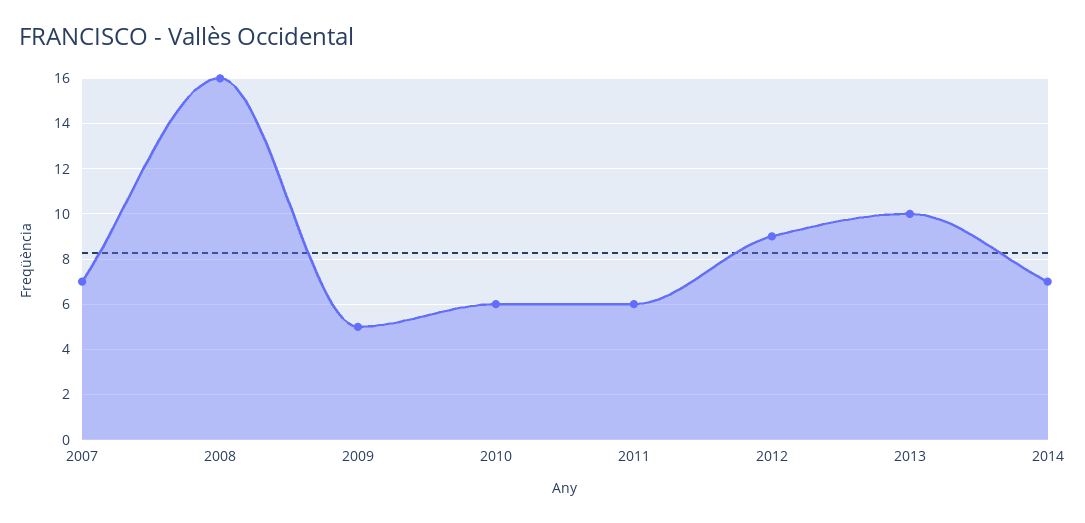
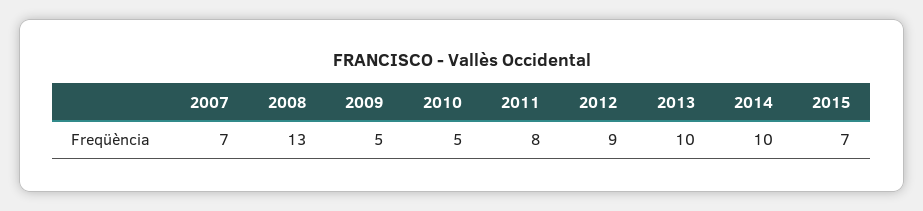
2008: 16 -> 13
2010: 6 -> 5
2011: 6 -> 8
2014: 7 -> 10
2015: none -> 7

